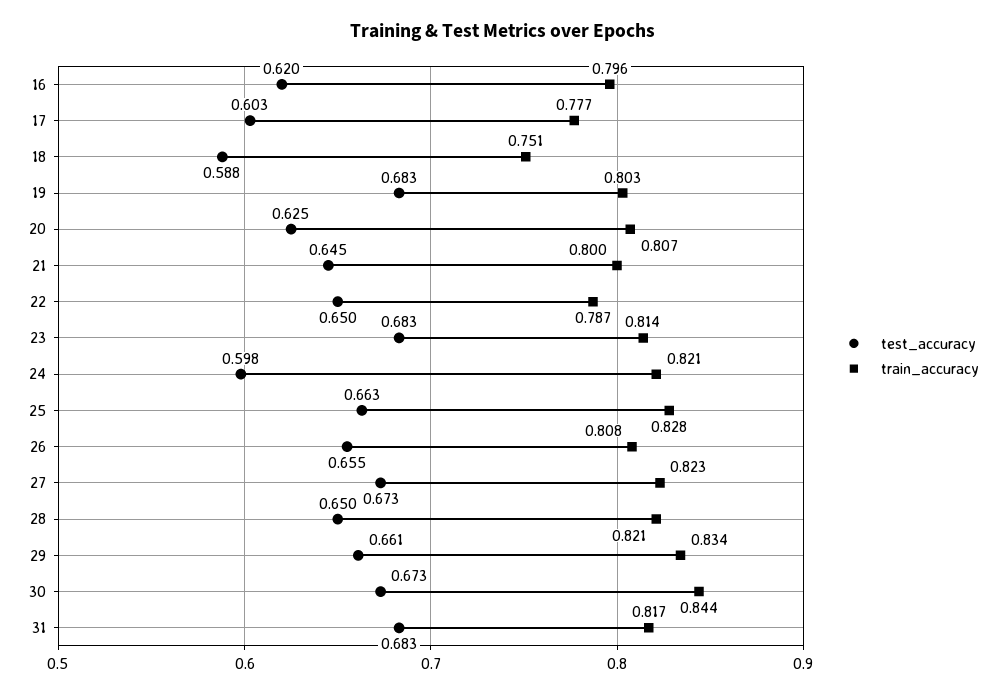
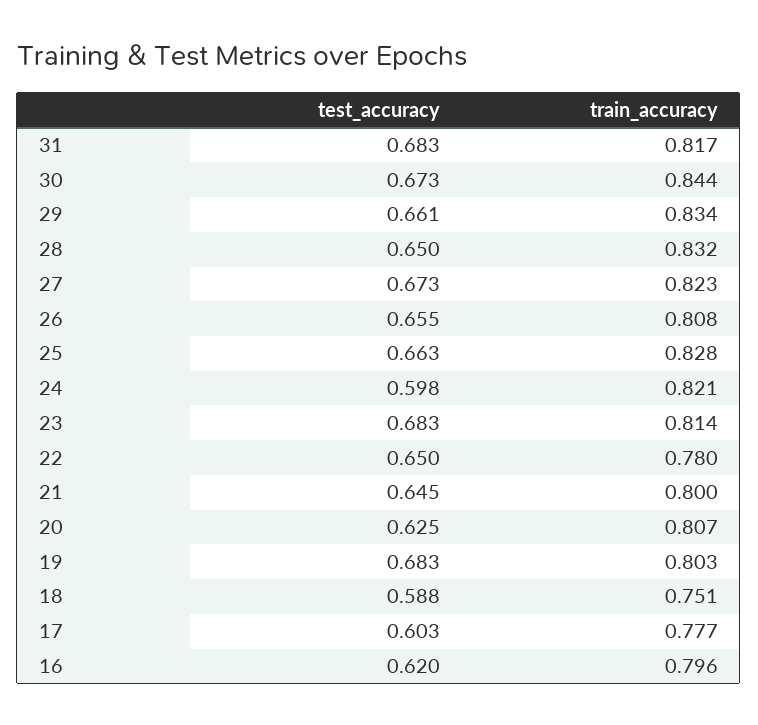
train_accuracy, 22: 0.787 -> 0.78
train_accuracy, 28: 0.821 -> 0.832

